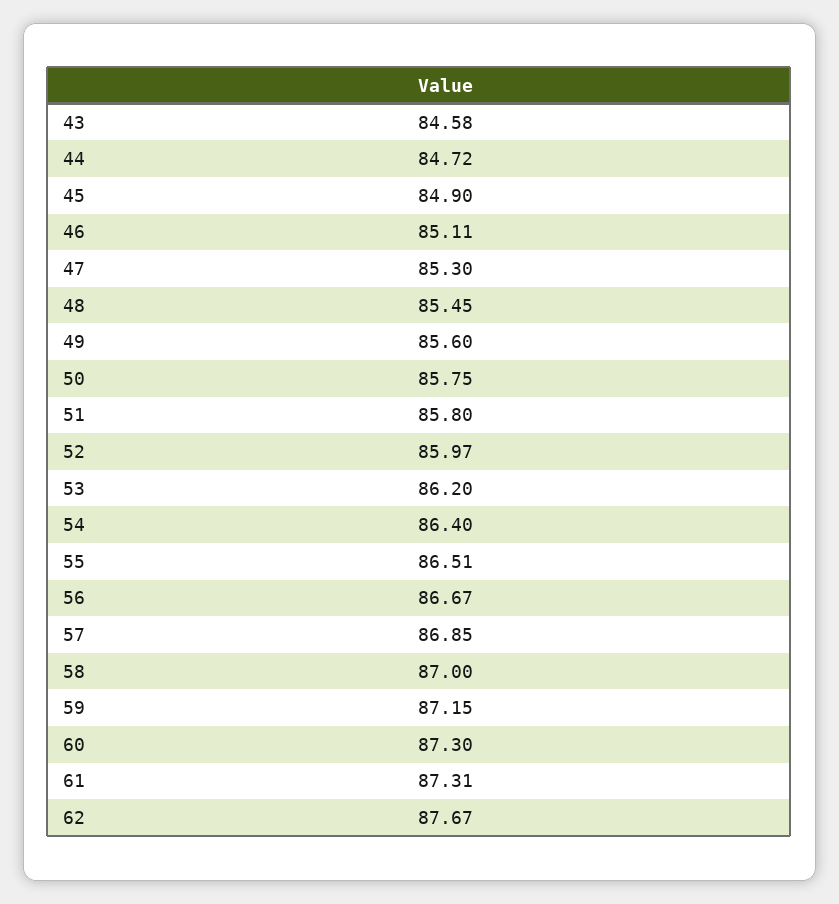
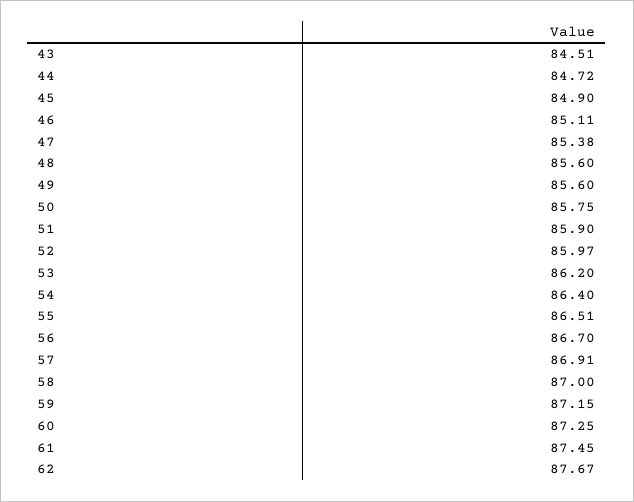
43: 84.58 -> 84.51
47: 85.3 -> 85.38
48: 85.45 -> 85.6
51: 85.8 -> 85.9
56: 86.67 -> 86.7
57: 86.85 -> 86.91
60: 87.3 -> 87.25
61: 87.31 -> 87.45

